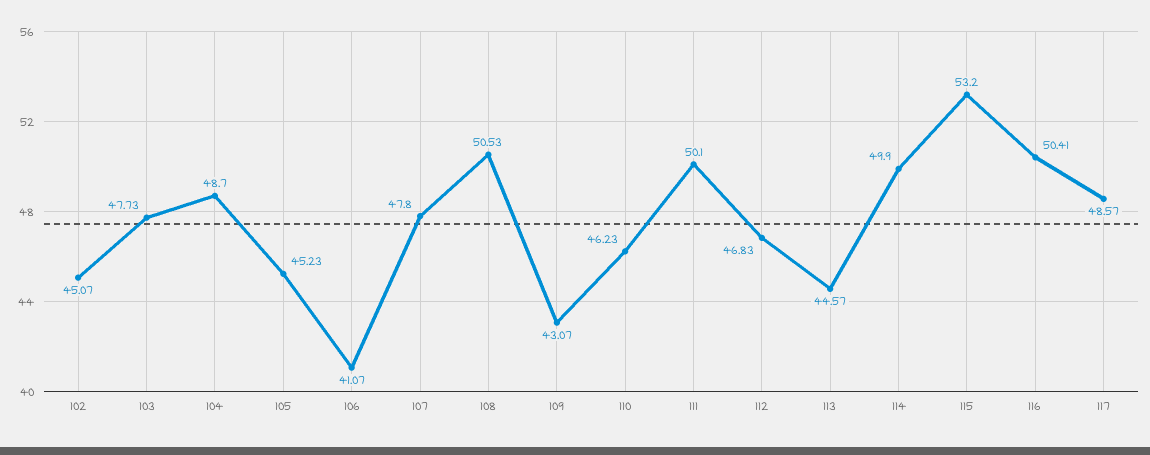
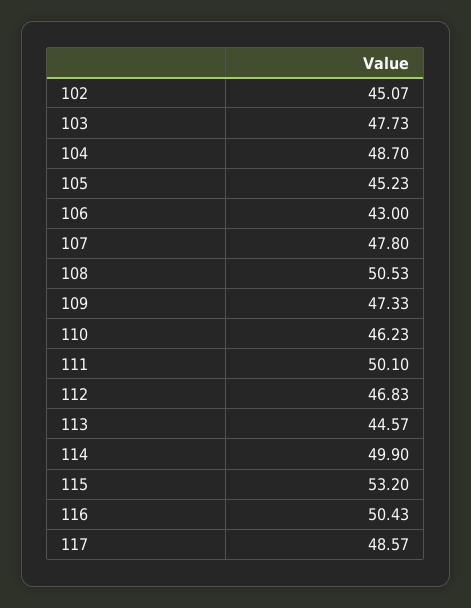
106: 41.07 -> 43
109: 43.07 -> 47.33
116: 50.41 -> 50.43

